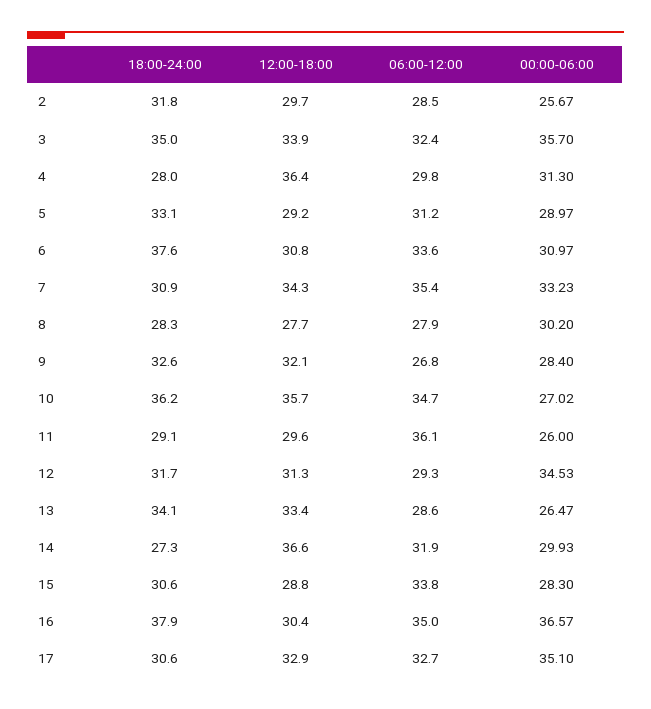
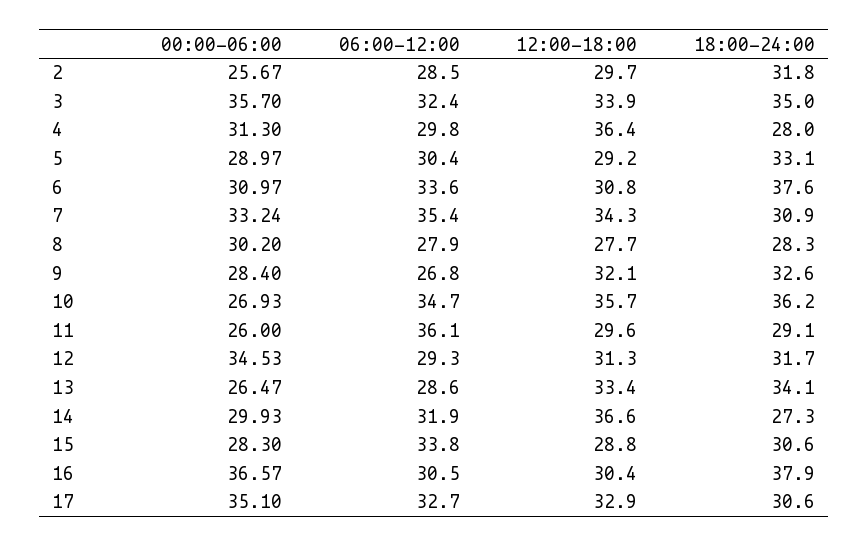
06:00-12:00, 5: 31.2 -> 30.4
00:00-06:00, 7: 33.23 -> 33.24
00:00-06:00, 10: 27.02 -> 26.93
06:00-12:00, 16: 35 -> 30.5

